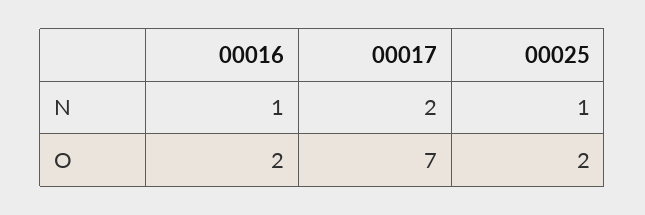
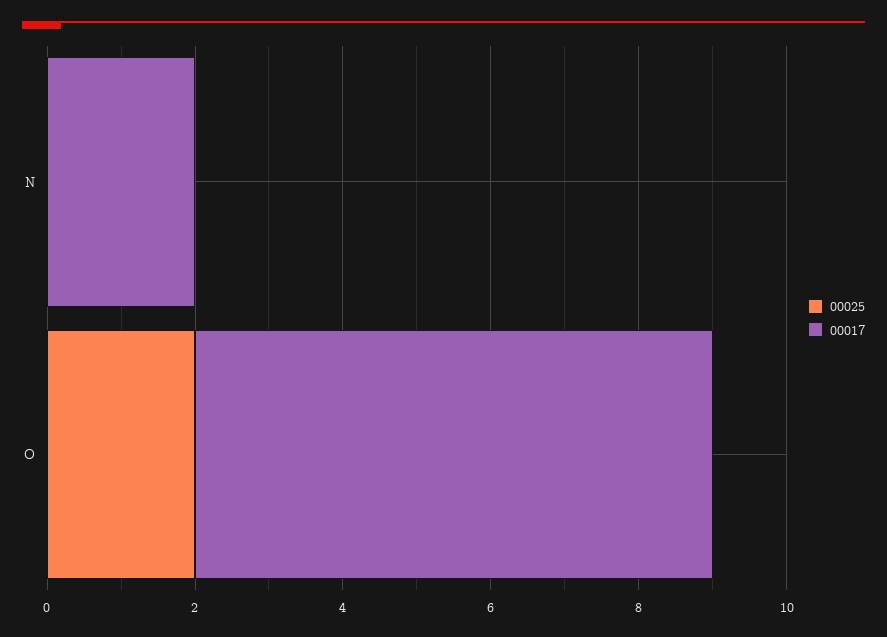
00016, N: 1 -> none
00025, N: 1 -> 0
00016, O: 2 -> none

